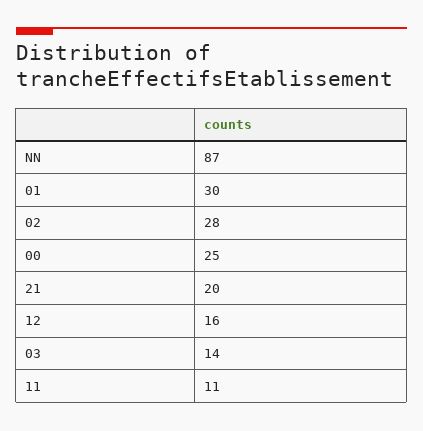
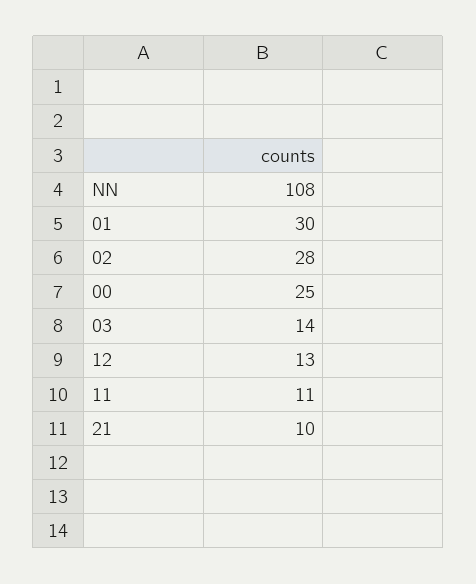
NN: 87 -> 108
21: 20 -> 10
12: 16 -> 13

